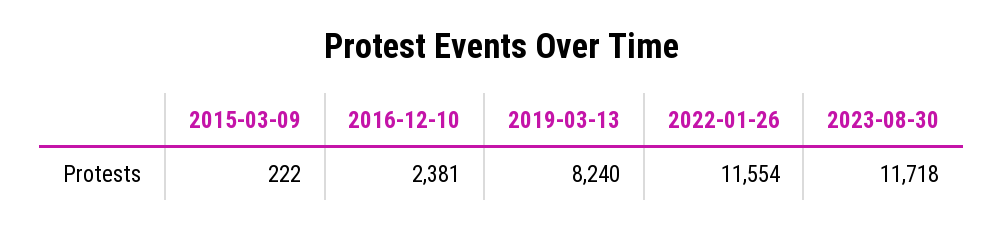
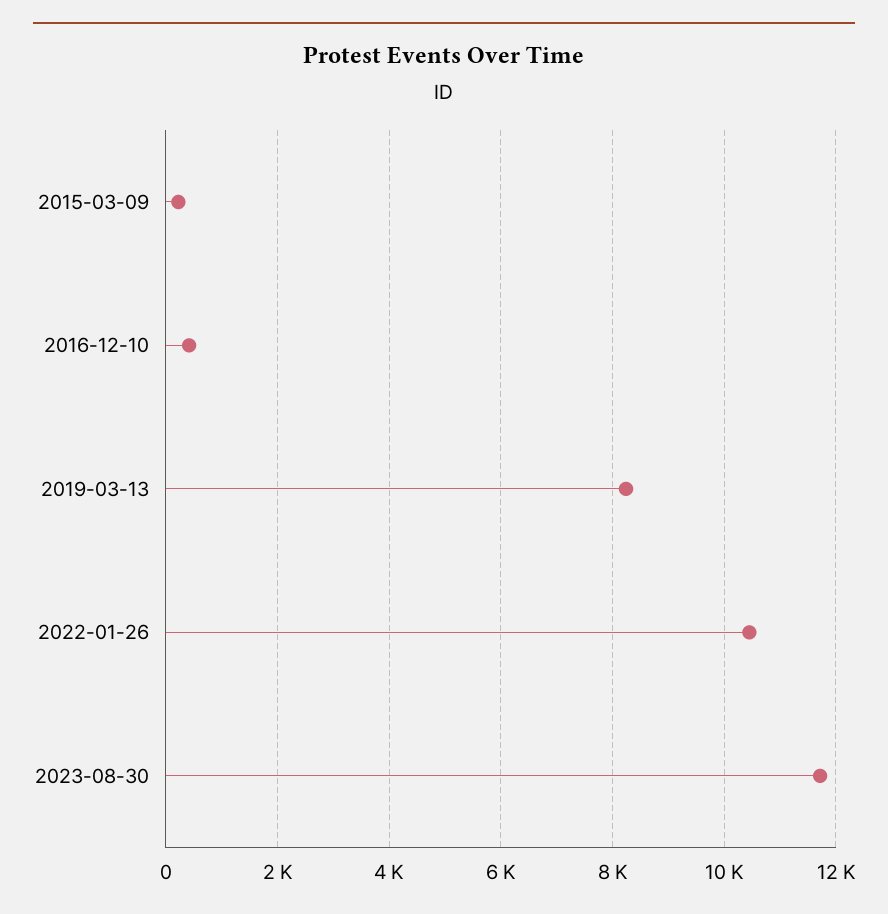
2016-12-10: 2381 -> 400
2022-01-26: 11554 -> 10400

